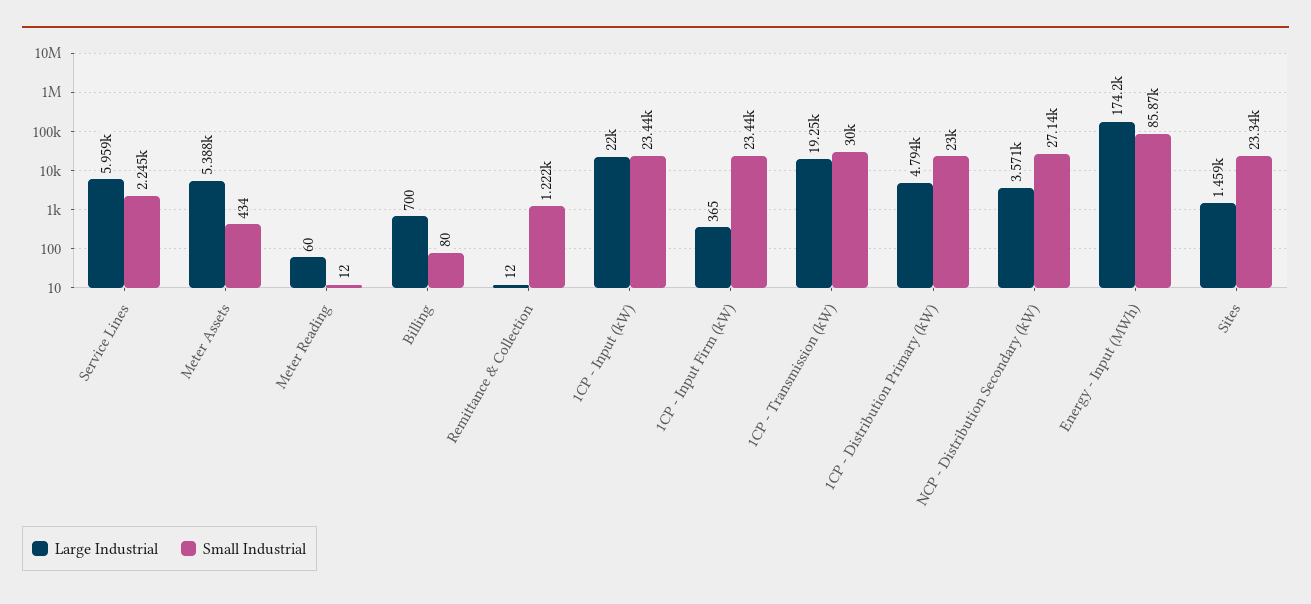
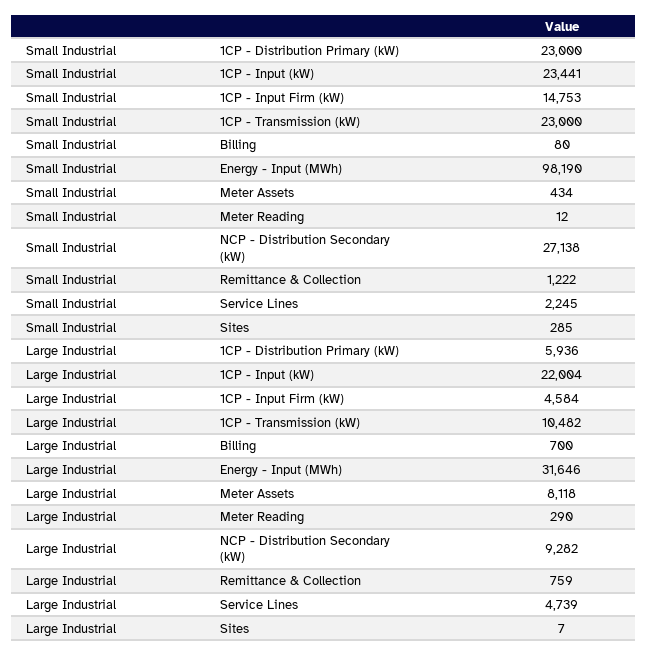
Large Industrial, Service Lines: 5959 -> 4739
Large Industrial, Meter Assets: 5388 -> 8118
Large Industrial, Meter Reading: 60 -> 290
Large Industrial, Remittance & Collection: 12 -> 759
Large Industrial, 1CP - Input Firm (kW): 365 -> 4584
Small Industrial, 1CP - Input Firm (kW): 23440 -> 14753
Large Industrial, 1CP - Transmission (kW): 19250 -> 10482
Small Industrial, 1CP - Transmission (kW): 30000 -> 23000
Large Industrial, 1CP - Distribution Primary (kW): 4794 -> 5936
Large Industrial, NCP - Distribution Secondary (kW): 3571 -> 9282
Large Industrial, Energy - Input (MWh): 174200 -> 31646
Small Industrial, Energy - Input (MWh): 85870 -> 98190
Large Industrial, Sites: 1459 -> 7
Small Industrial, Sites: 23340 -> 285

